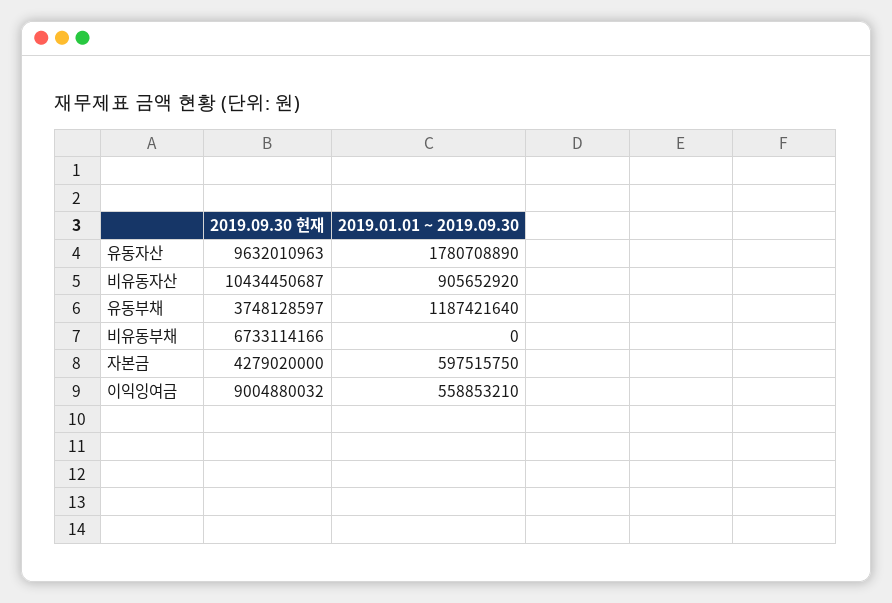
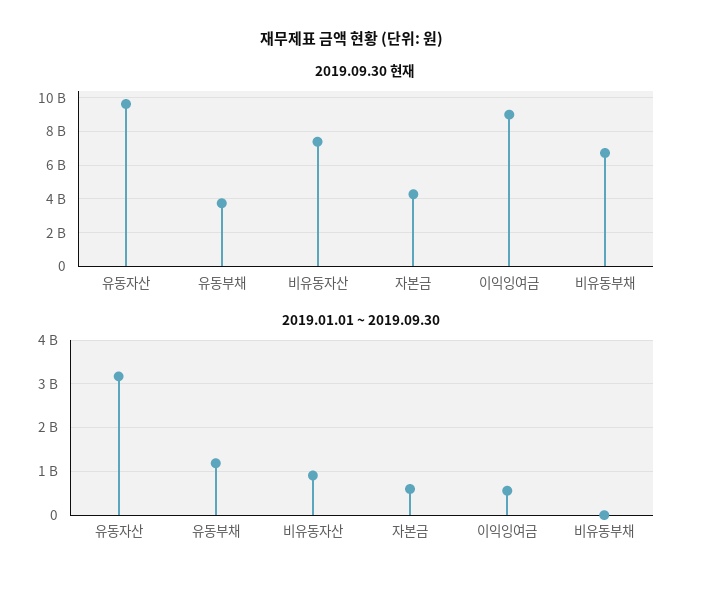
2019.01.01 ~ 2019.09.30, 유동자산: 1780708890 -> 3200000000
2019.09.30 현재, 비유동자산: 10434450687 -> 7500000000

